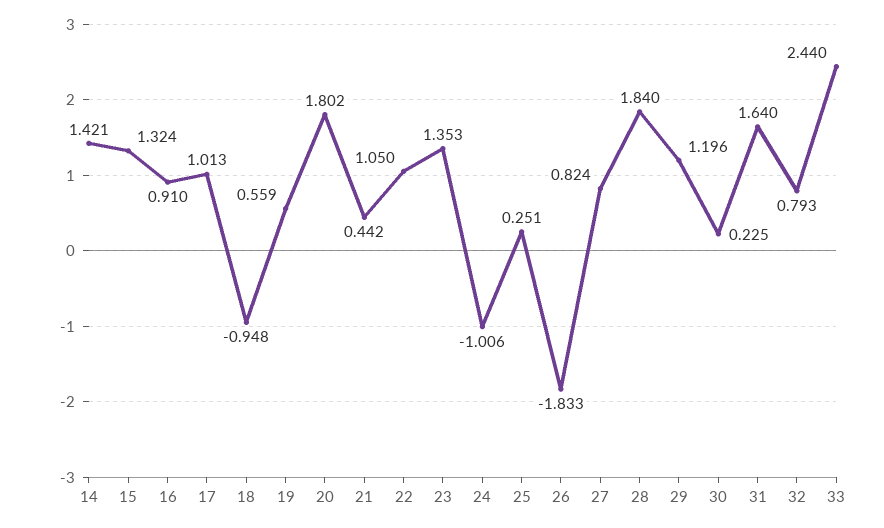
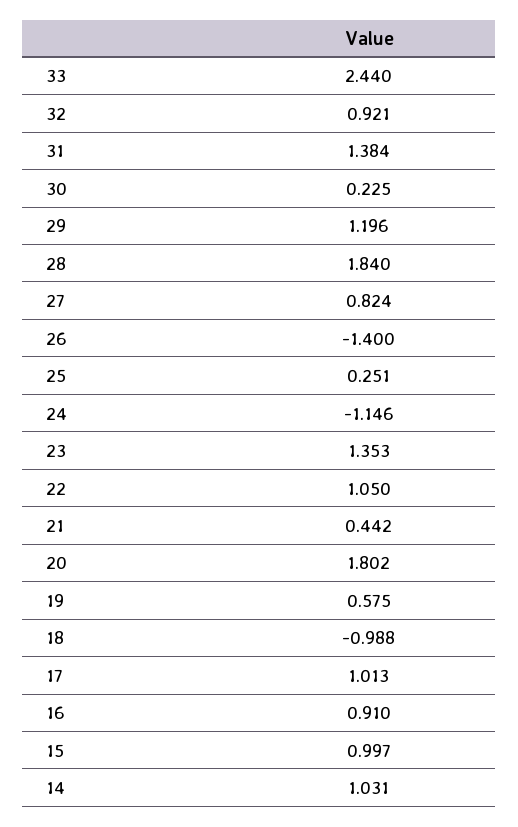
14: 1.421 -> 1.031
15: 1.324 -> 0.997
18: -0.948 -> -0.988
19: 0.559 -> 0.575
24: -1.006 -> -1.146
26: -1.833 -> -1.4
31: 1.64 -> 1.384
32: 0.793 -> 0.921

